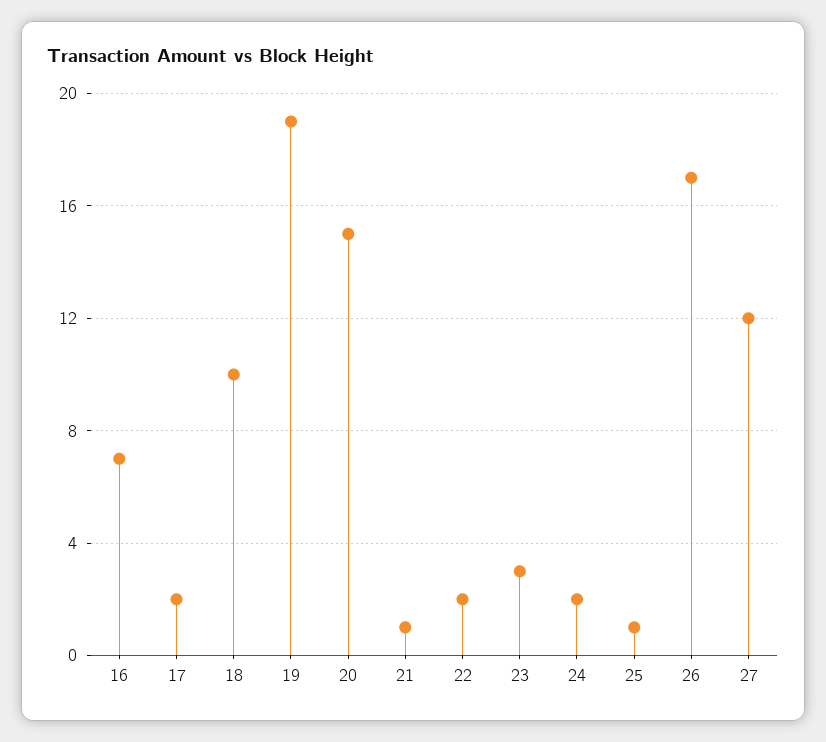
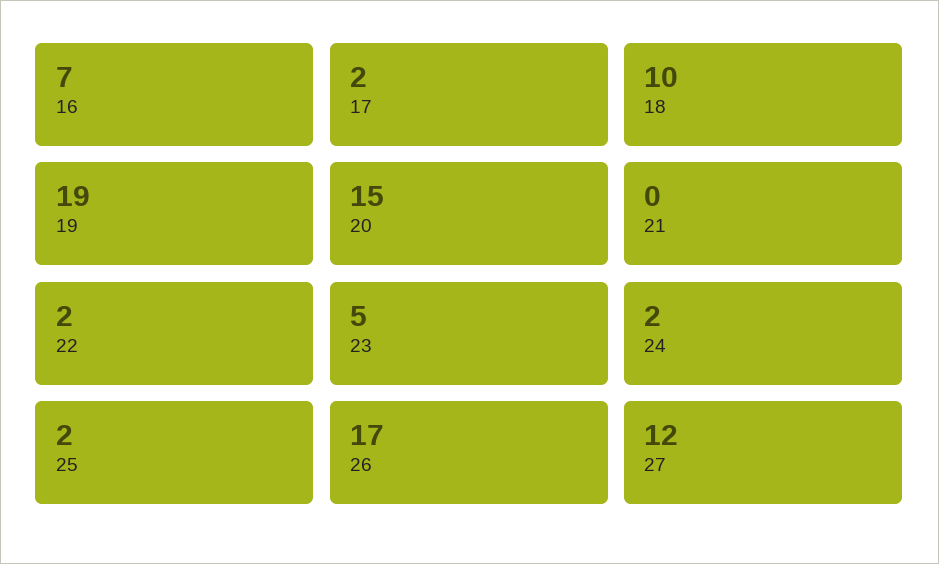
21: 1 -> 0
23: 3 -> 5
25: 1 -> 2

